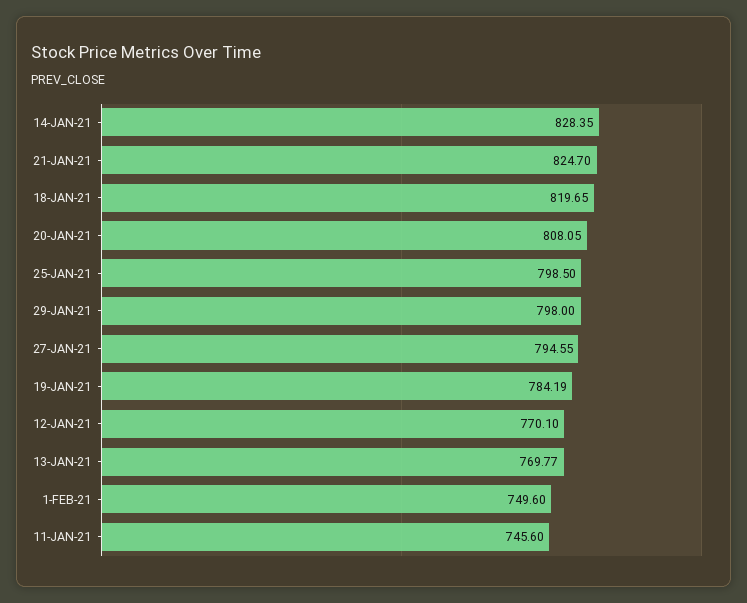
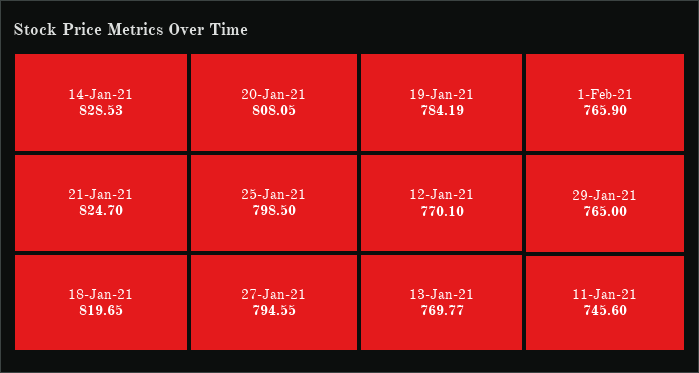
14-JAN-21: 828.35 -> 828.53
29-JAN-21: 798 -> 765
1-FEB-21: 749.6 -> 765.9

